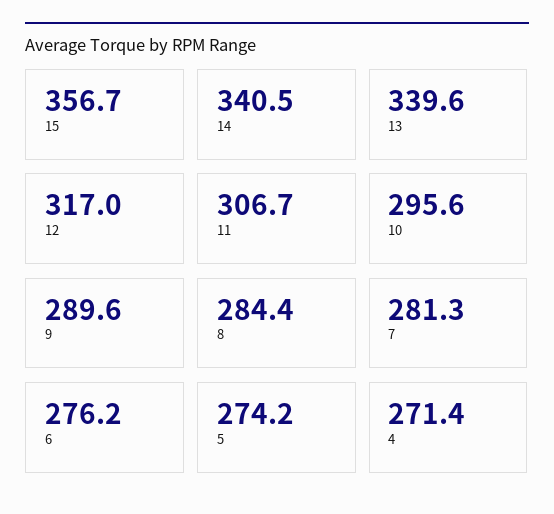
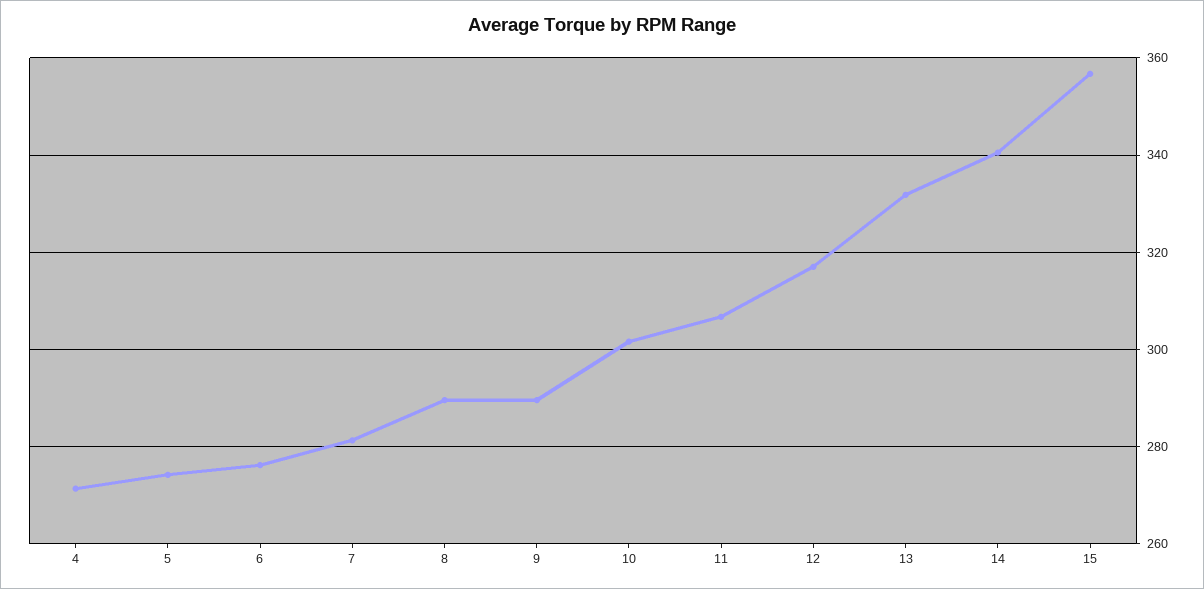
13: 339.6 -> 332
10: 295.6 -> 302
8: 284.4 -> 290

